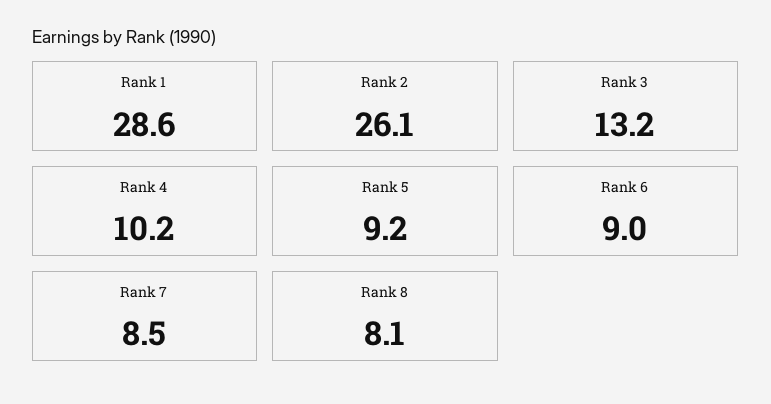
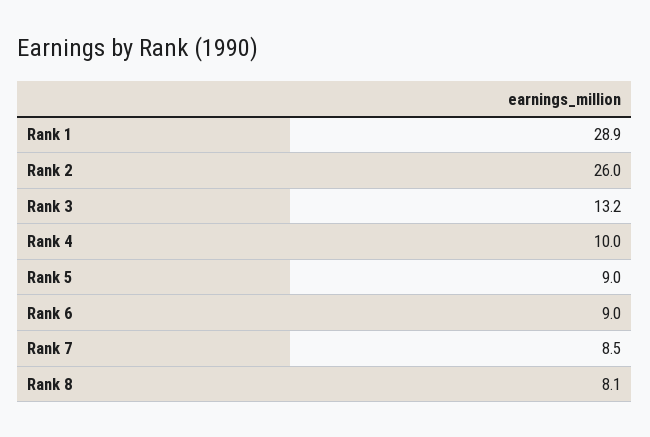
Rank 1: 28.6 -> 28.9
Rank 2: 26.1 -> 26
Rank 4: 10.2 -> 10
Rank 5: 9.2 -> 9

